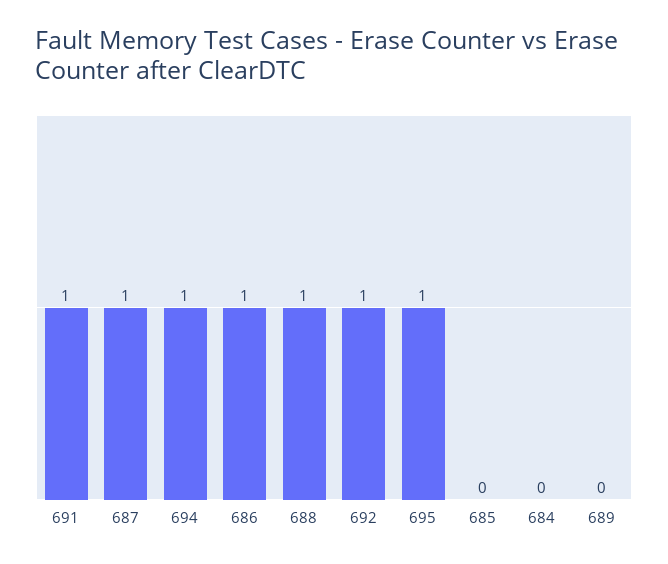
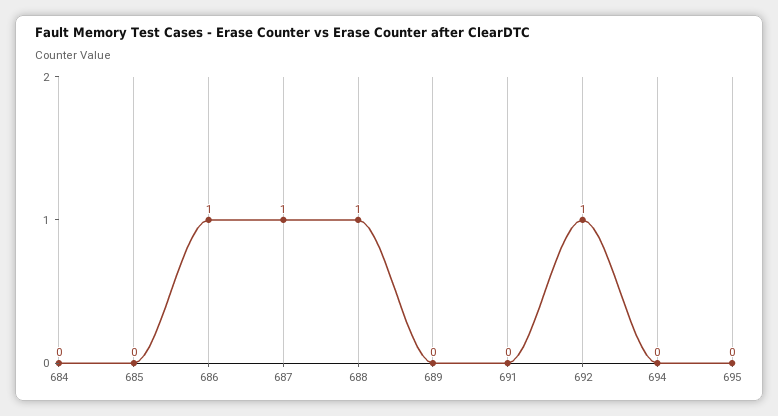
691: 1 -> 0
694: 1 -> 0
695: 1 -> 0

